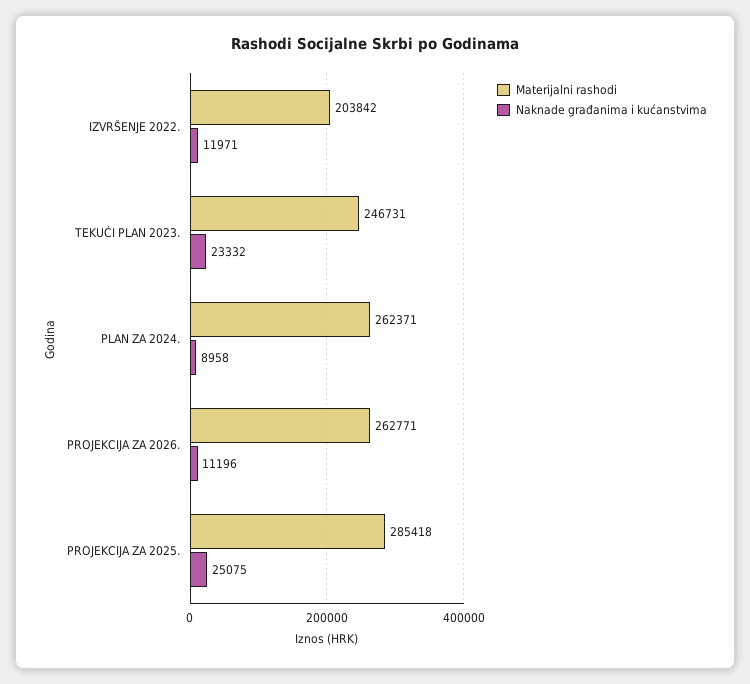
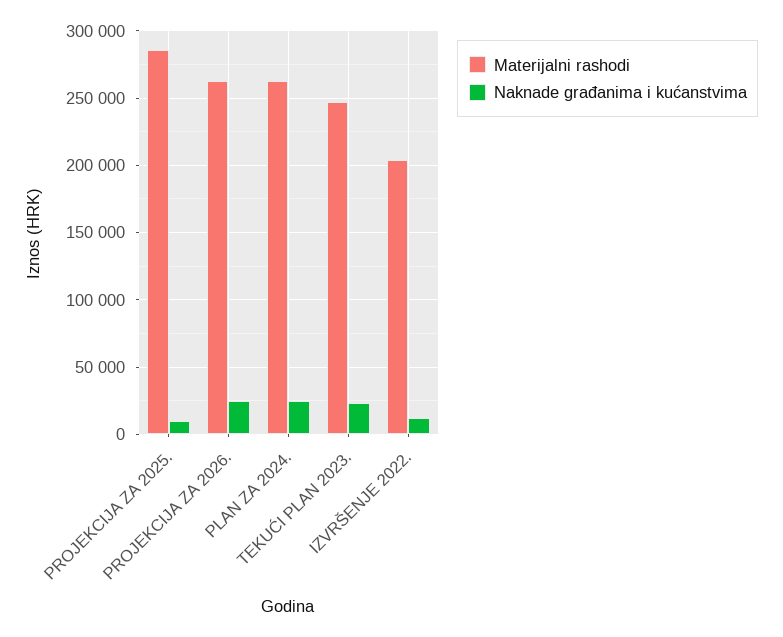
Naknade građanima i kućanstvima, PLAN ZA 2024.: 8958 -> 25000
Naknade građanima i kućanstvima, PROJEKCIJA ZA 2026.: 11196 -> 25000
Naknade građanima i kućanstvima, PROJEKCIJA ZA 2025.: 25075 -> 10000

